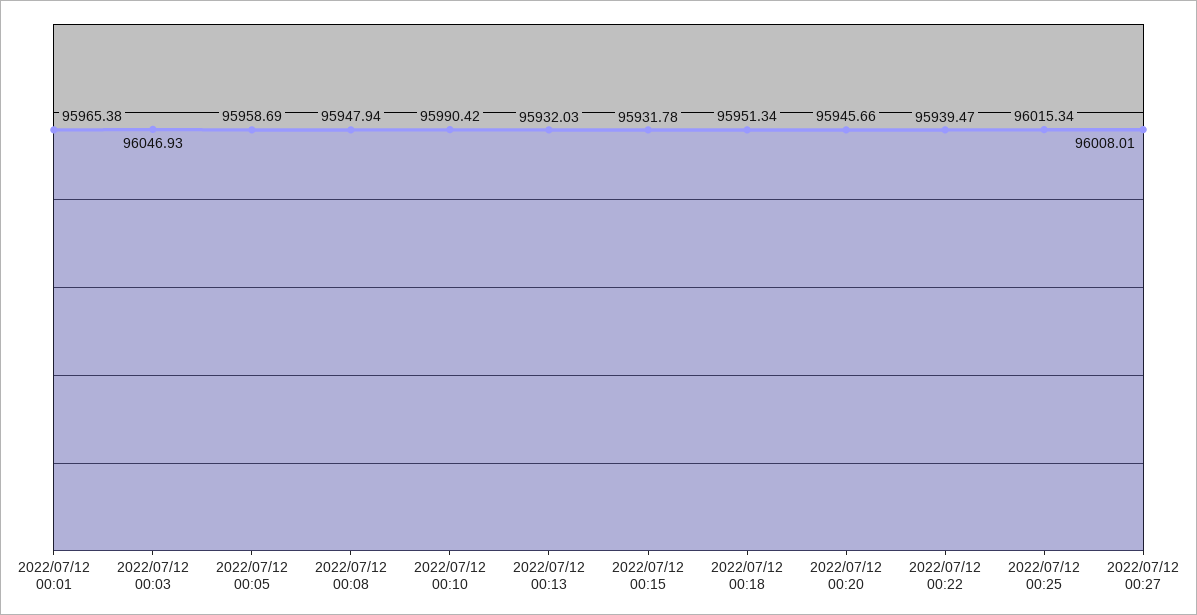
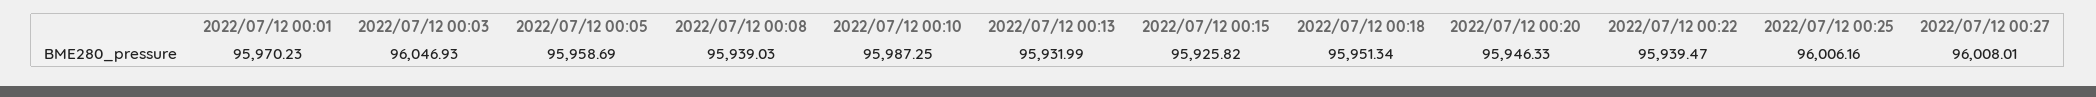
2022/07/12 00:01: 95965.38 -> 95970.23
2022/07/12 00:08: 95947.94 -> 95939.03
2022/07/12 00:10: 95990.42 -> 95987.25
2022/07/12 00:13: 95932.03 -> 95931.99
2022/07/12 00:15: 95931.78 -> 95925.82
2022/07/12 00:20: 95945.66 -> 95946.33
2022/07/12 00:25: 96015.34 -> 96006.16

